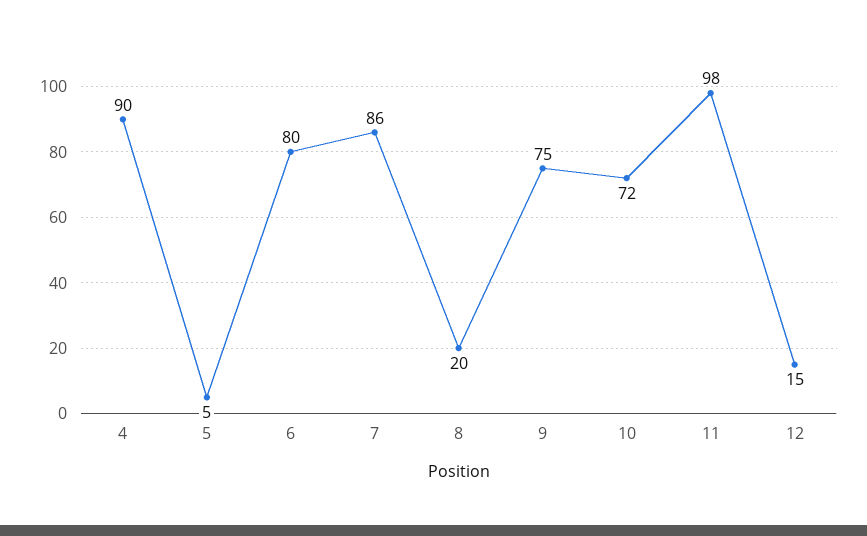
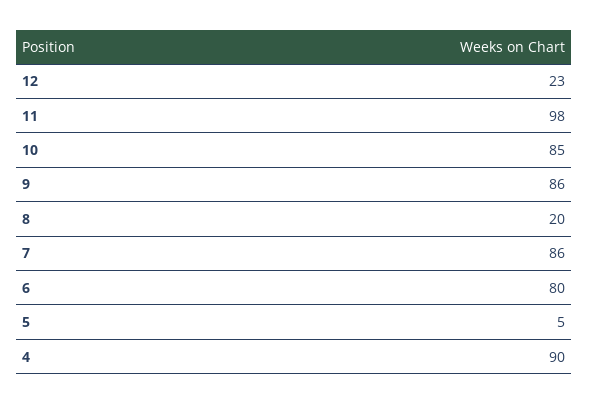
9: 75 -> 86
10: 72 -> 85
12: 15 -> 23

